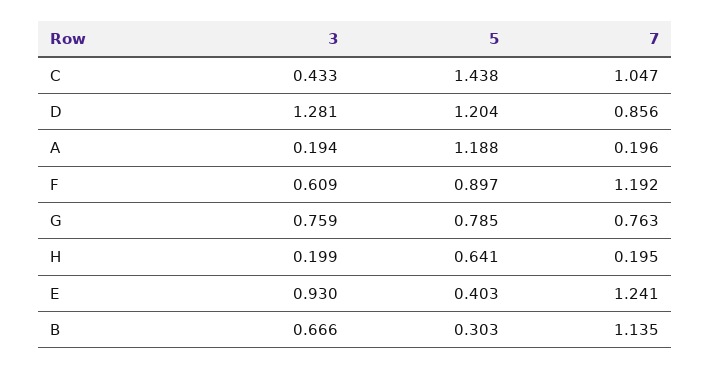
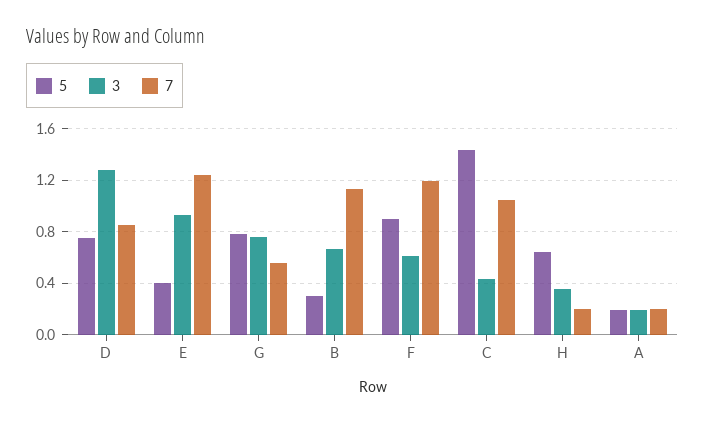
5, D: 1.204 -> 0.75
5, A: 1.188 -> 0.2
7, G: 0.763 -> 0.55
3, H: 0.199 -> 0.35

